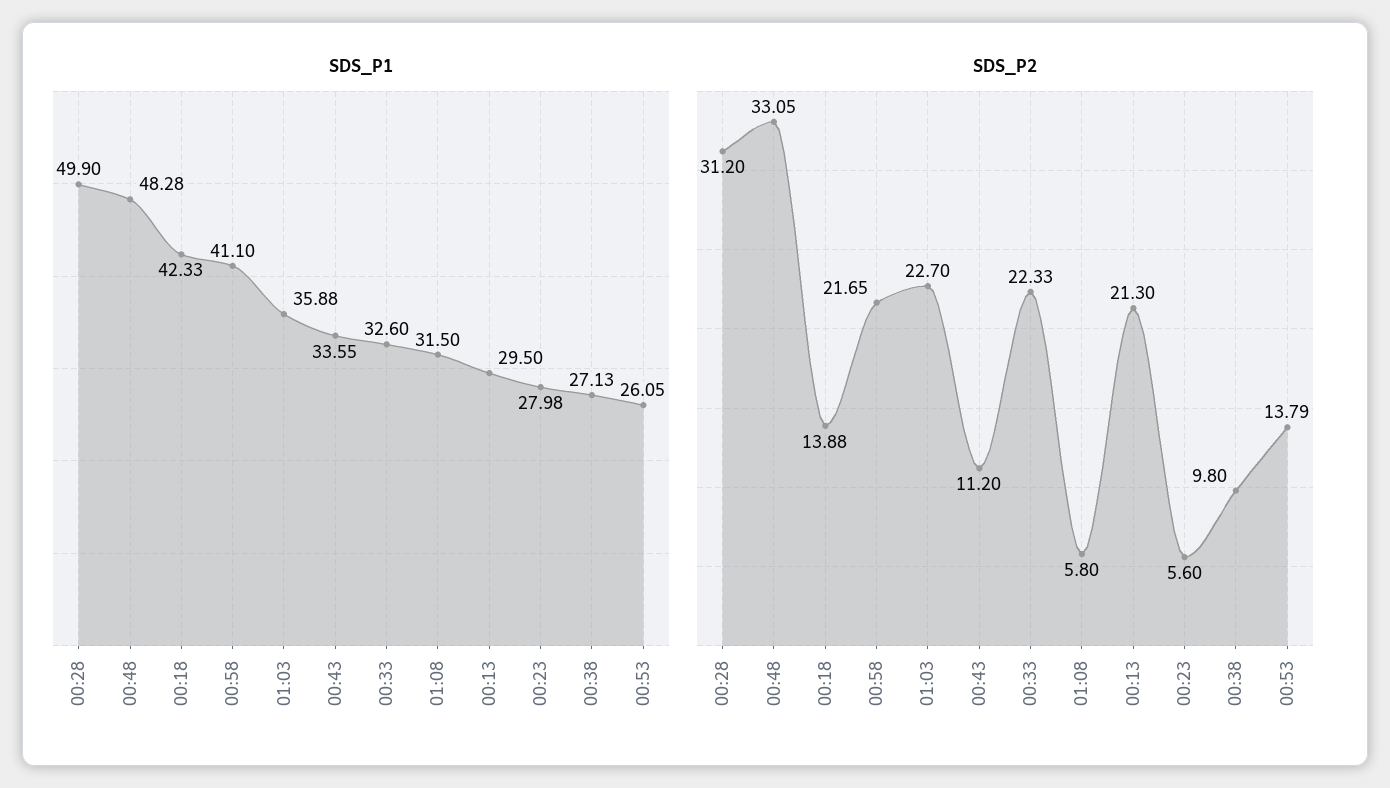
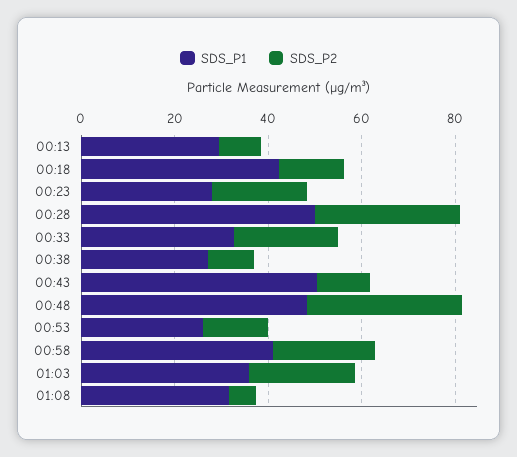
SDS_P1, 00:43: 33.55 -> 50
SDS_P2, 00:13: 21.3 -> 10
SDS_P2, 00:23: 5.6 -> 20

